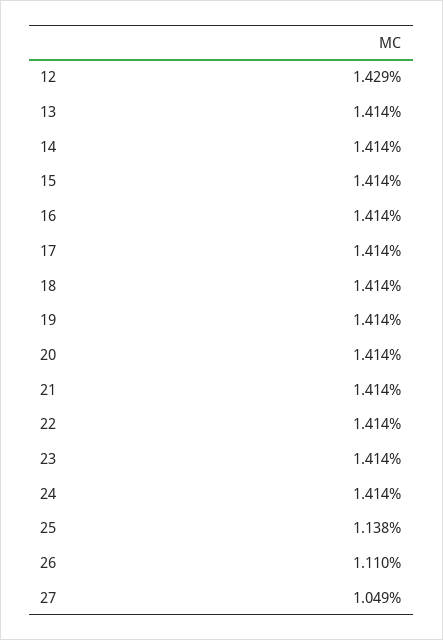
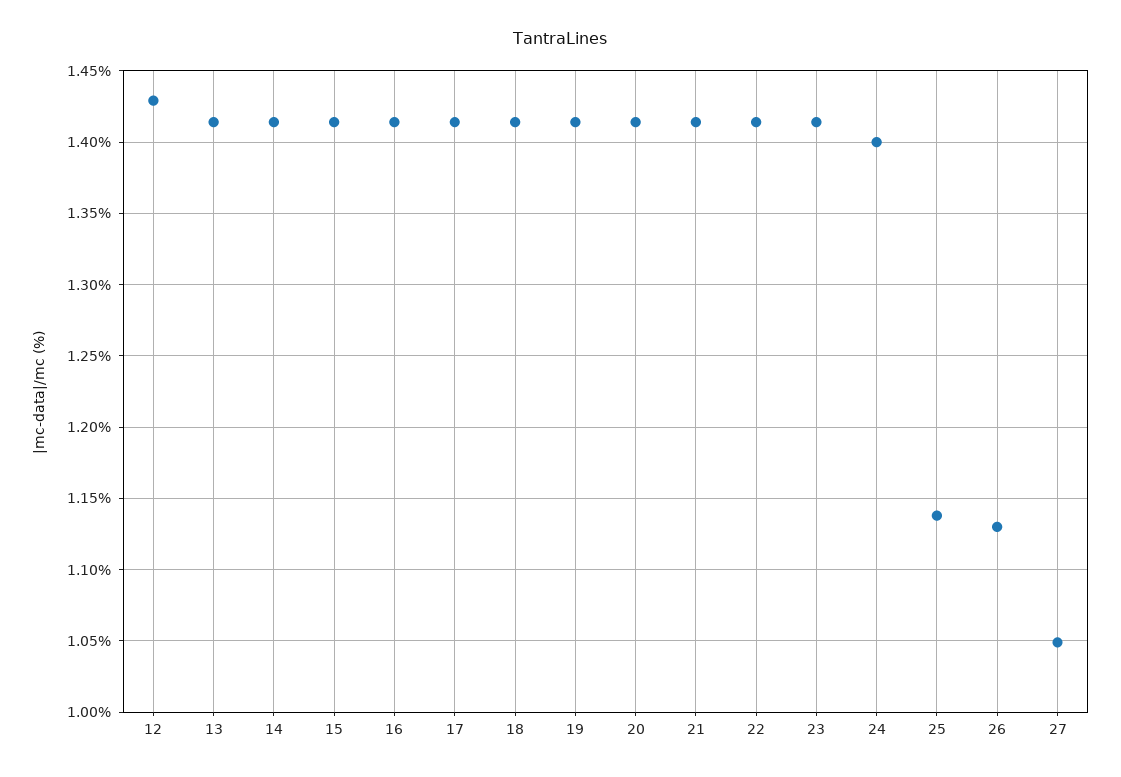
24: 1.414 -> 1.4
26: 1.11 -> 1.13

